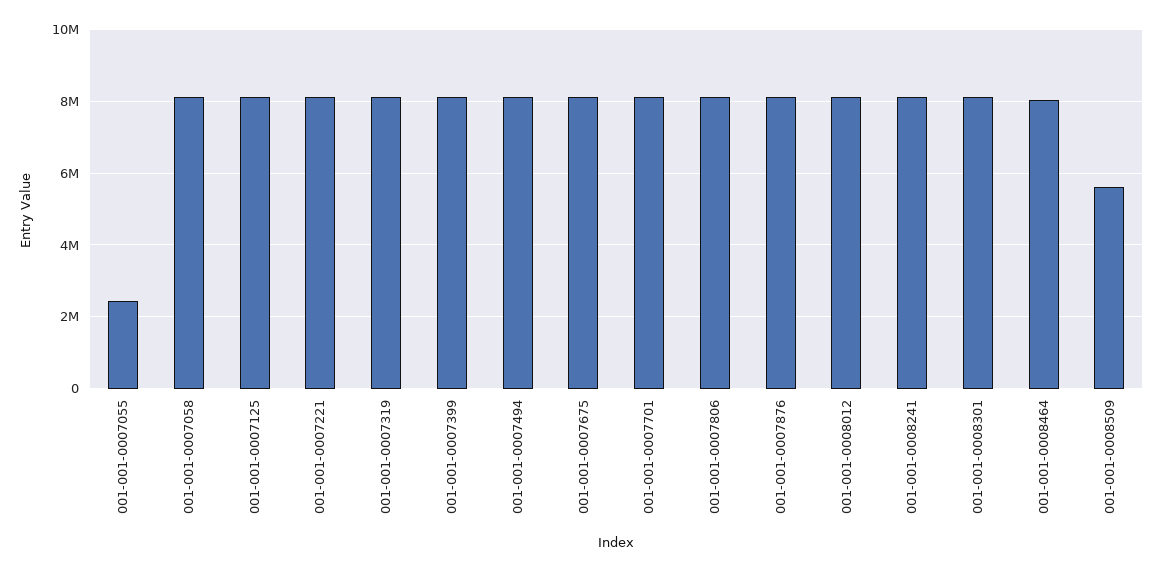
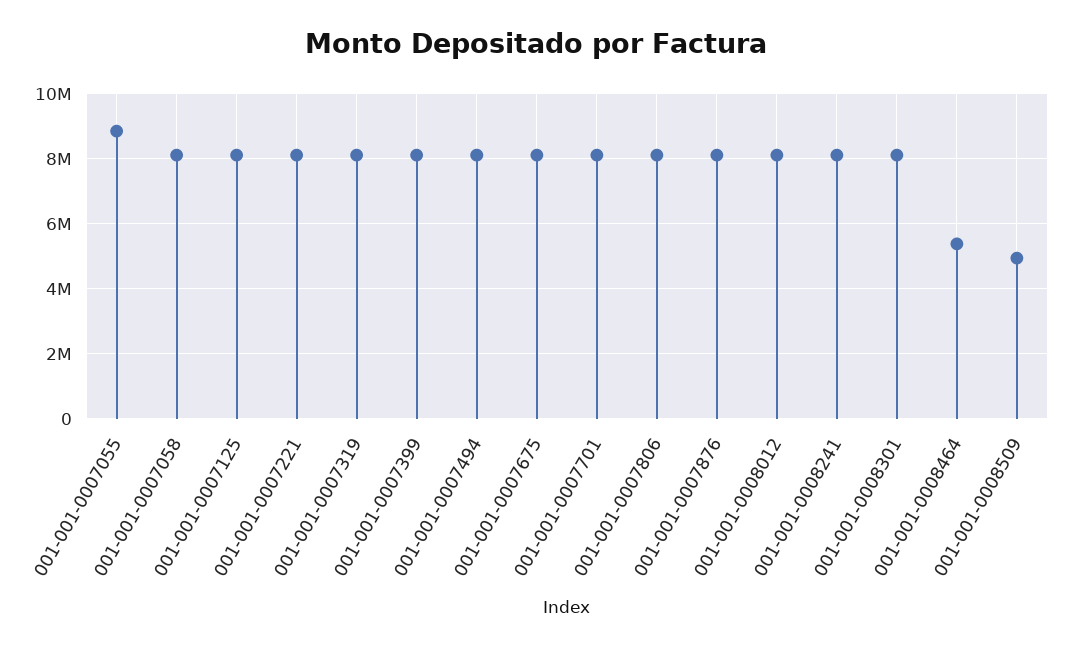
001-001-0007055: 2400000 -> 8800000
001-001-0008464: 8000000 -> 5400000
001-001-0008509: 5600000 -> 5000000

